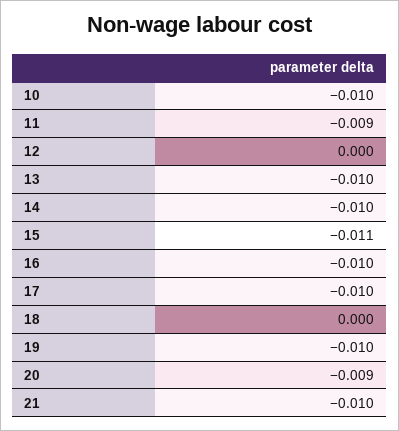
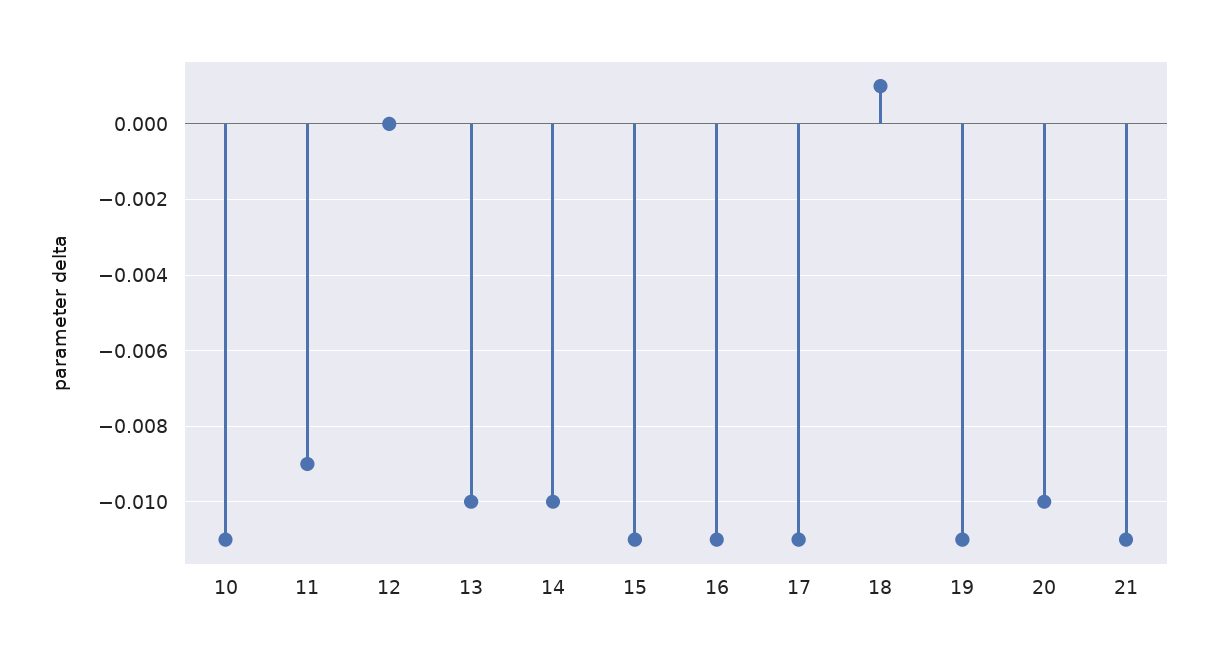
10: -0.01 -> -0.011
16: -0.01 -> -0.011
17: -0.01 -> -0.011
18: 0 -> 0.001
19: -0.01 -> -0.011
20: -0.009 -> -0.01
21: -0.01 -> -0.011

